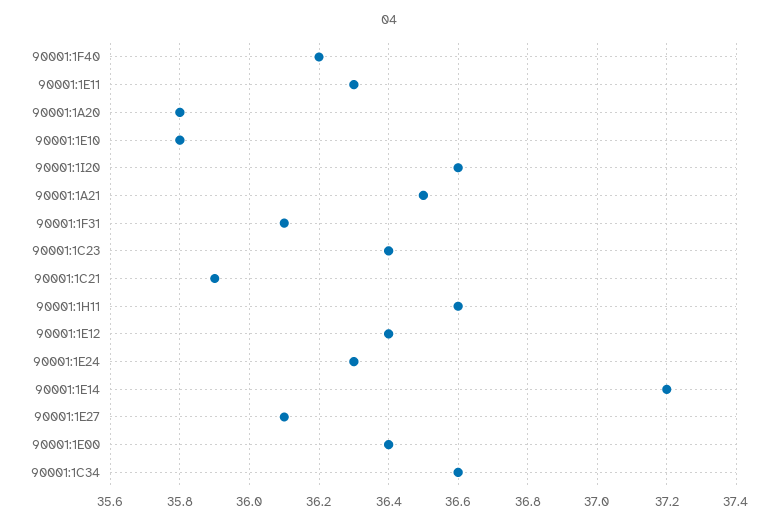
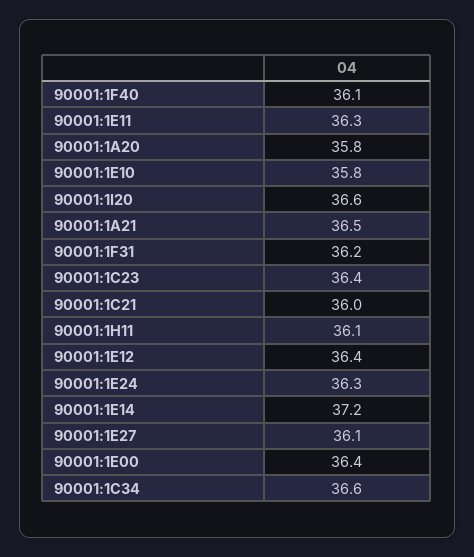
90001:1F40: 36.2 -> 36.1
90001:1F31: 36.1 -> 36.2
90001:1C21: 35.9 -> 36
90001:1H11: 36.6 -> 36.1

